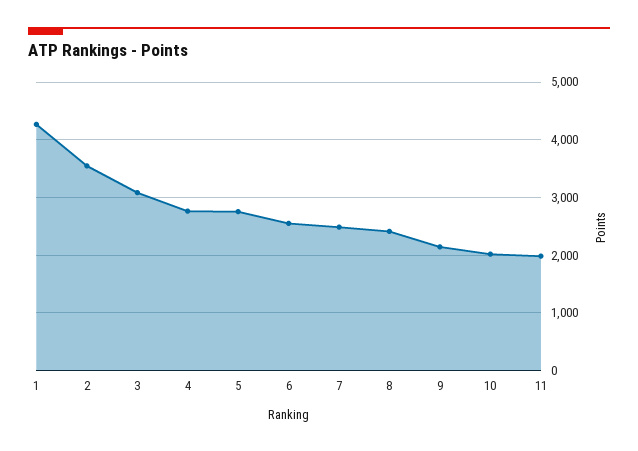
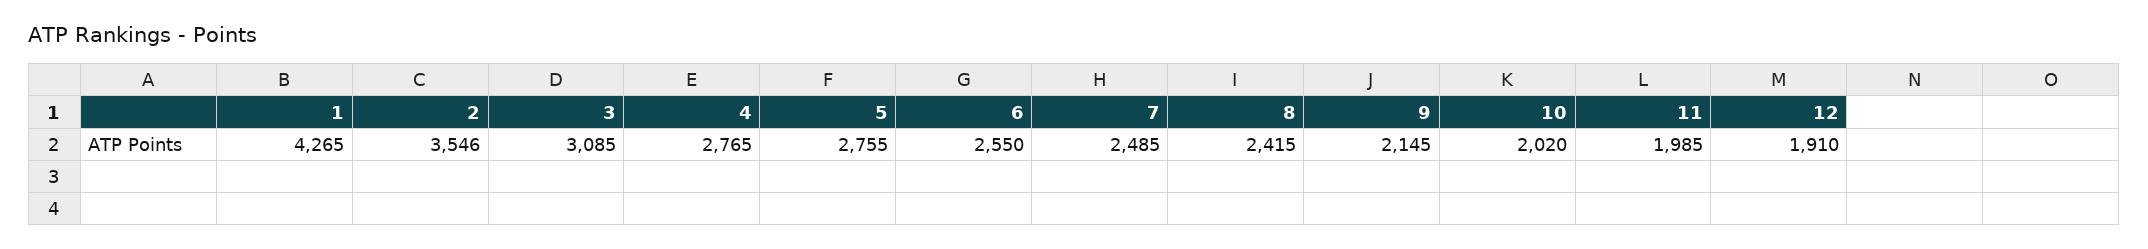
12: none -> 1910

